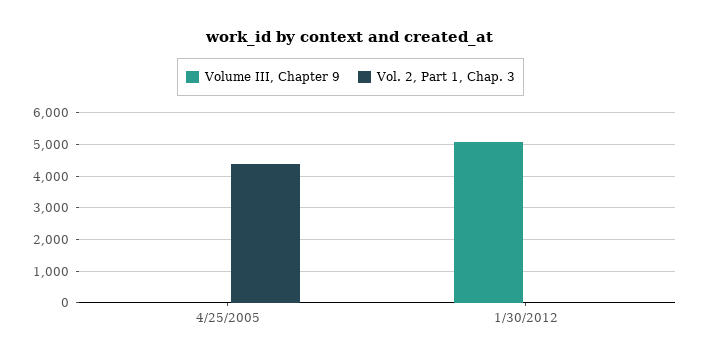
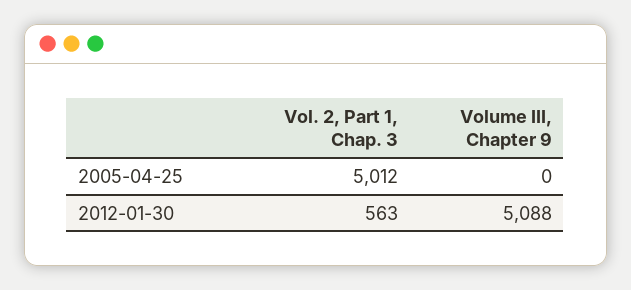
Vol. 2, Part 1, Chap. 3, 4/25/2005: 4400 -> 5012
Vol. 2, Part 1, Chap. 3, 1/30/2012: 0 -> 563

